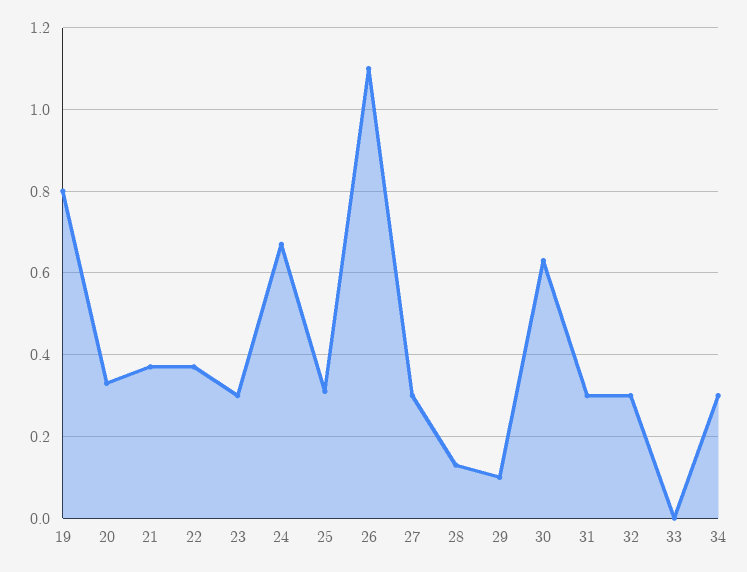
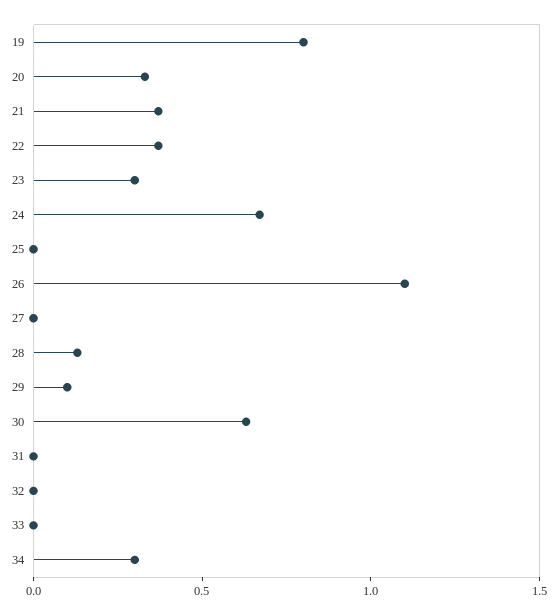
25: 0.3 -> 0
27: 0.3 -> 0
31: 0.3 -> 0
32: 0.3 -> 0

